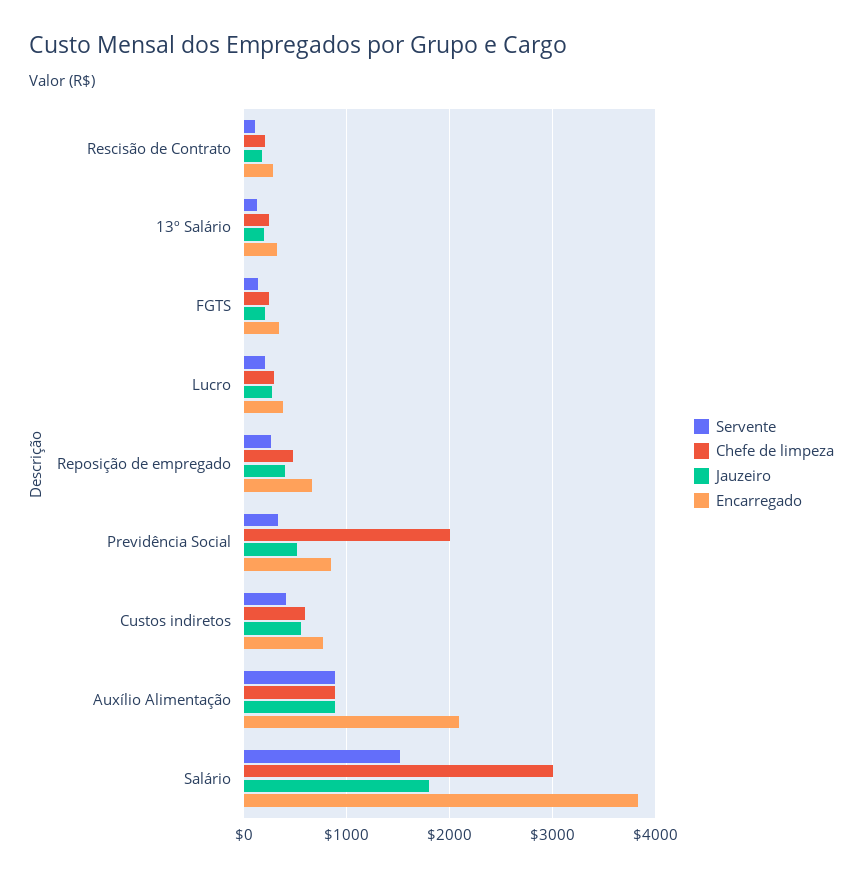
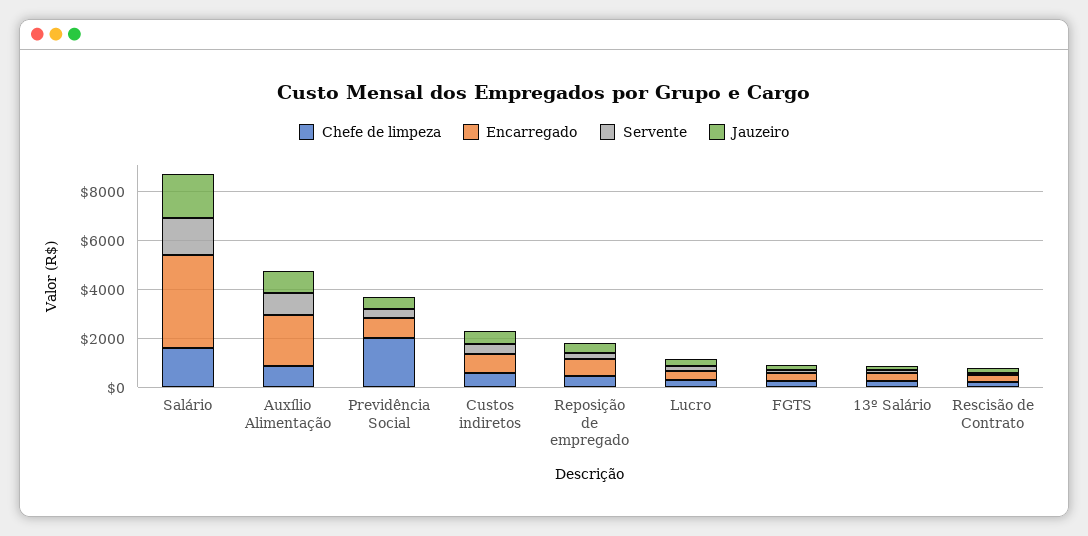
Chefe de limpeza, Salário: 3000 -> 1500

